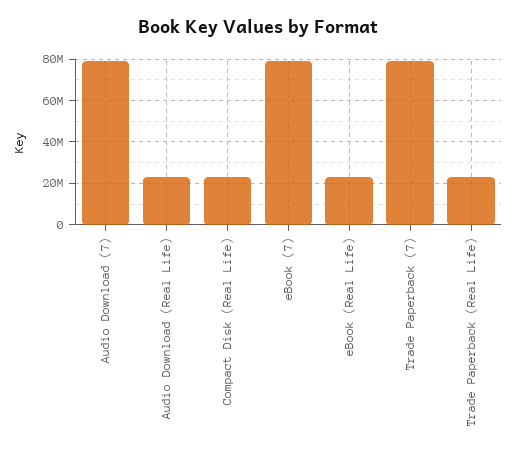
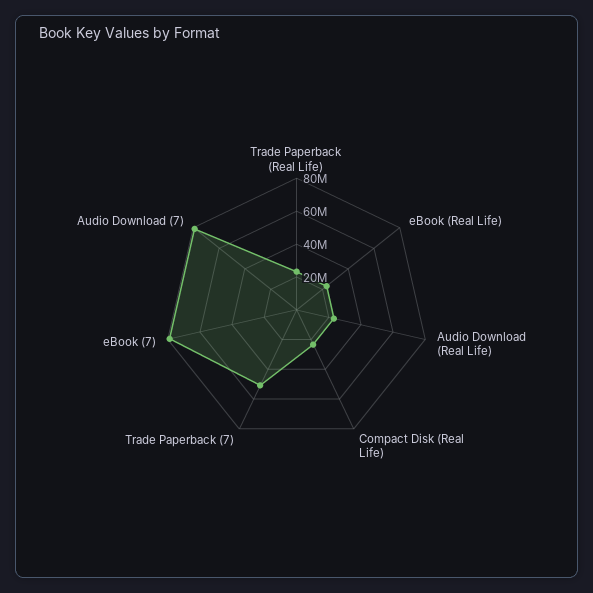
Trade Paperback (7): 80000000 -> 50000000

